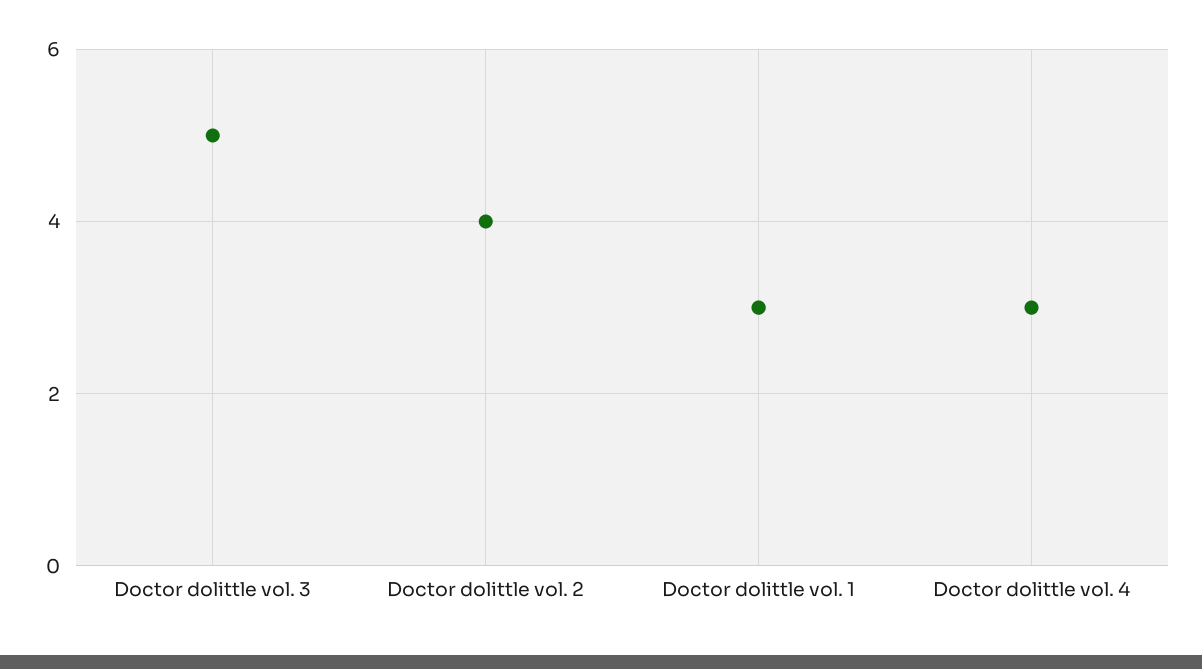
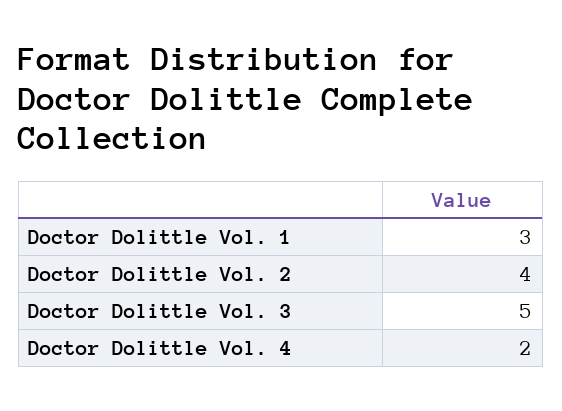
Doctor dolittle vol. 4: 3 -> 2

